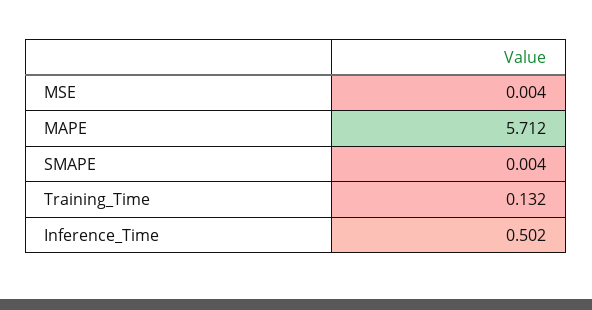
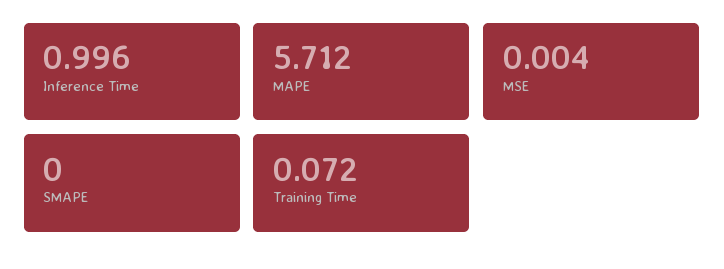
SMAPE: 0.004 -> 0
Training_Time: 0.132 -> 0.072
Inference_Time: 0.502 -> 0.996

